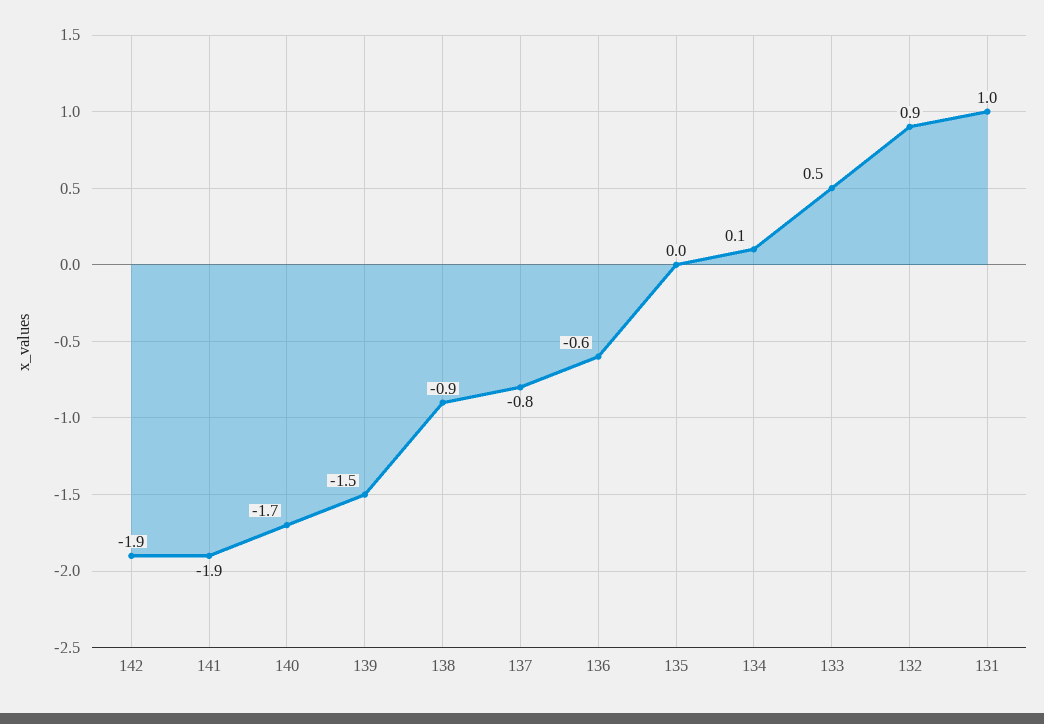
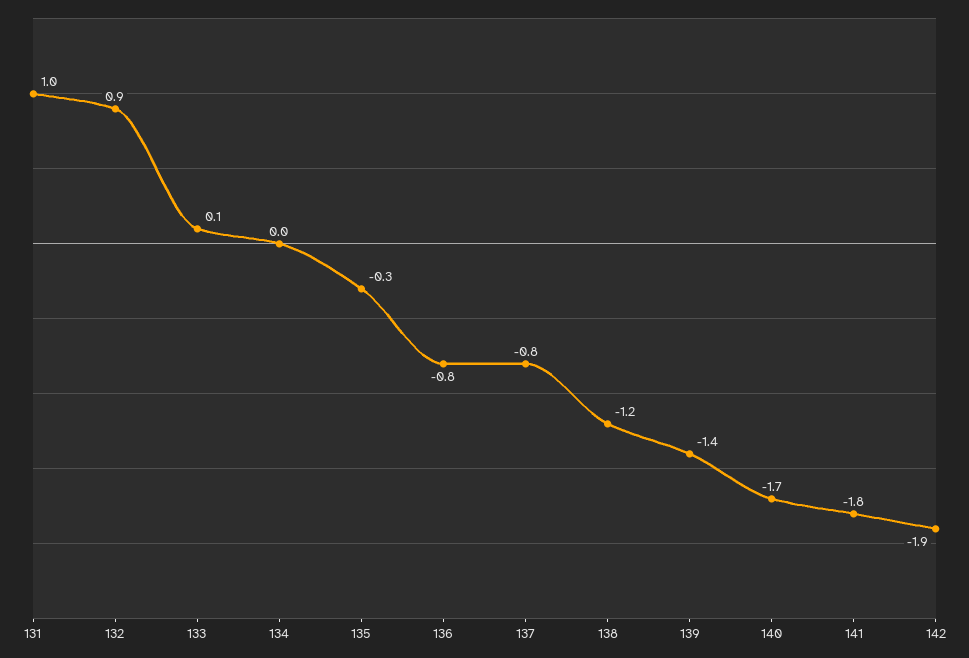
141: -1.9 -> -1.8
139: -1.5 -> -1.4
138: -0.9 -> -1.2
136: -0.6 -> -0.8
135: 0 -> -0.3
134: 0.1 -> 0
133: 0.5 -> 0.1

